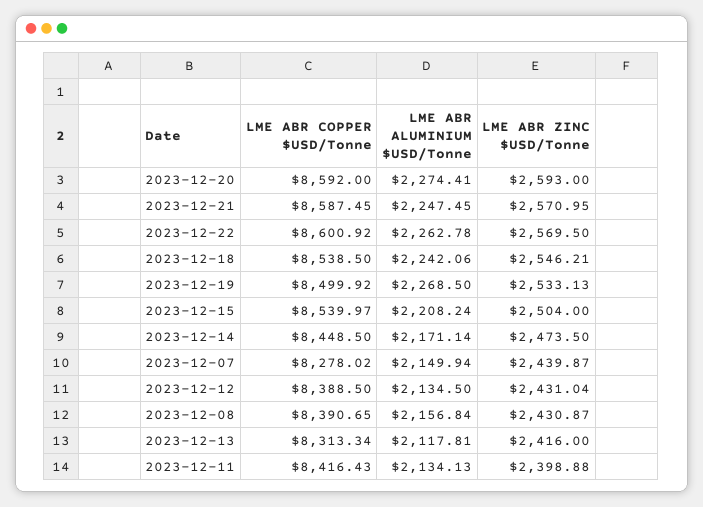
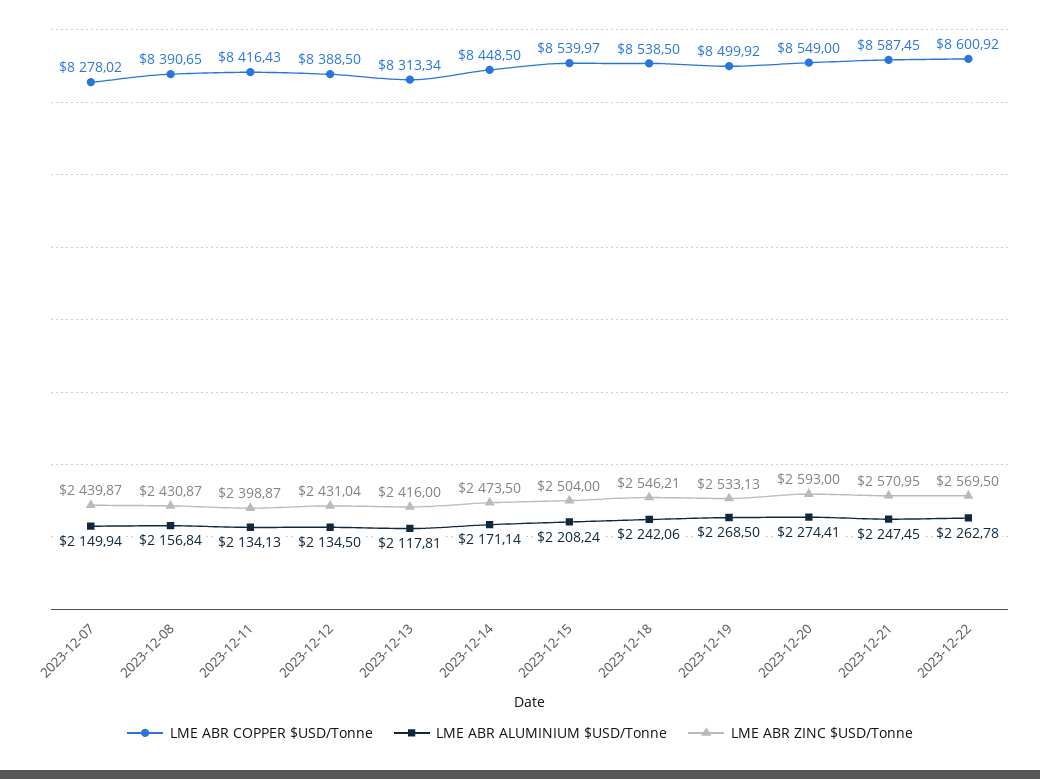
LME ABR COPPER $USD/Tonne, 2023-12-20: 8592 -> 8549
LME ABR ZINC $USD/Tonne, 2023-12-11: 2398.88 -> 2398.87

